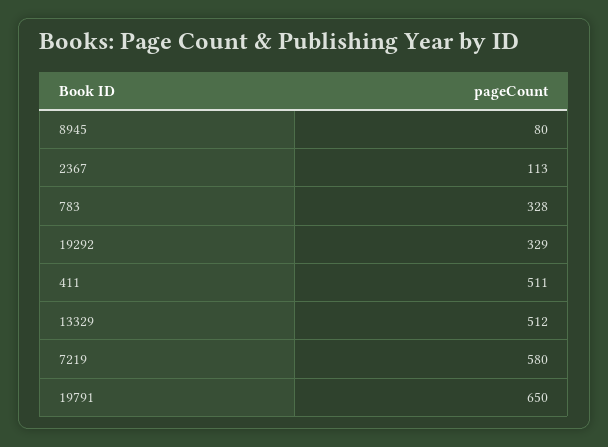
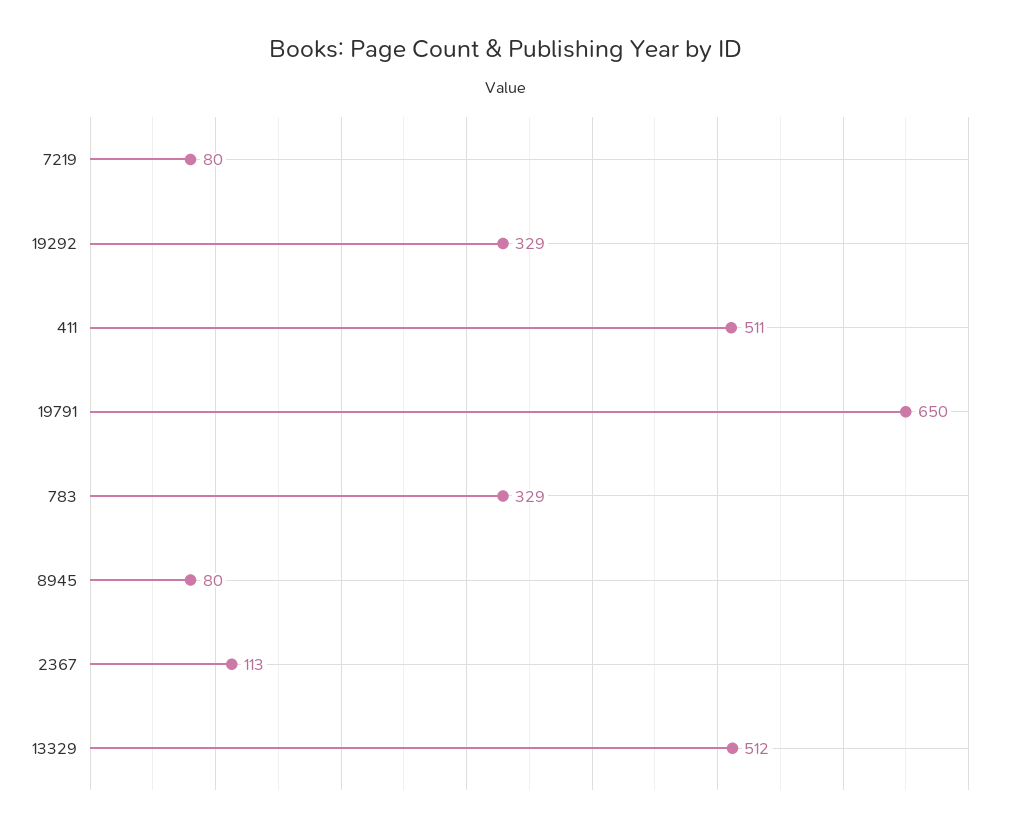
783: 328 -> 329
7219: 580 -> 80

